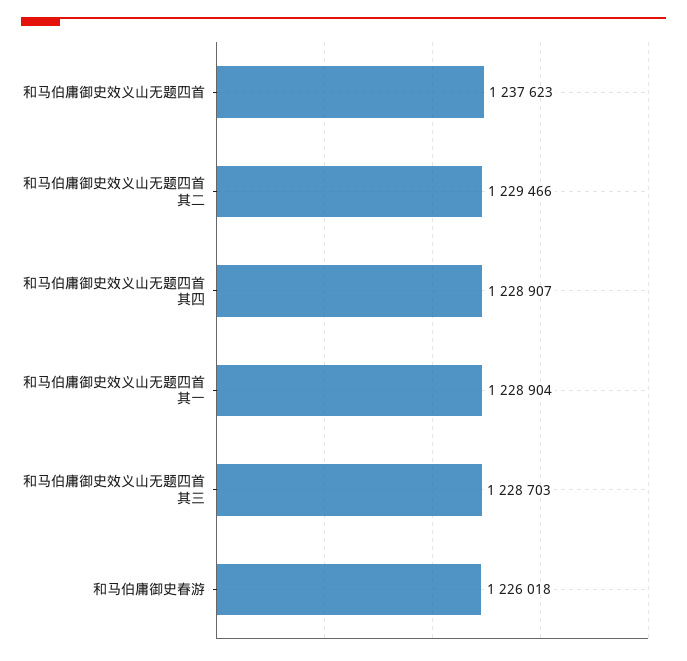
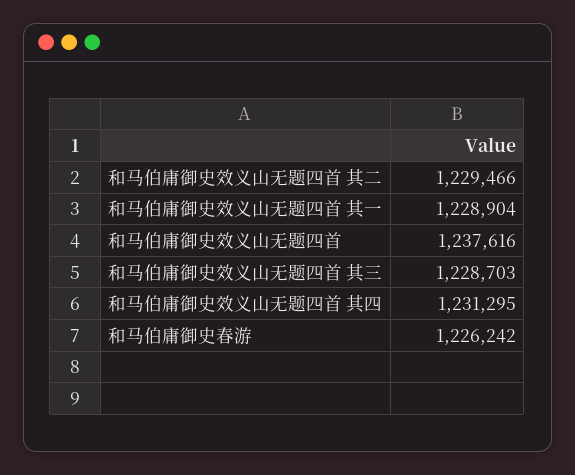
和马伯庸御史效义山无题四首: 1237623 -> 1237616
和马伯庸御史效义山无题四首 其四: 1228907 -> 1231295
和马伯庸御史春游: 1226018 -> 1226242

